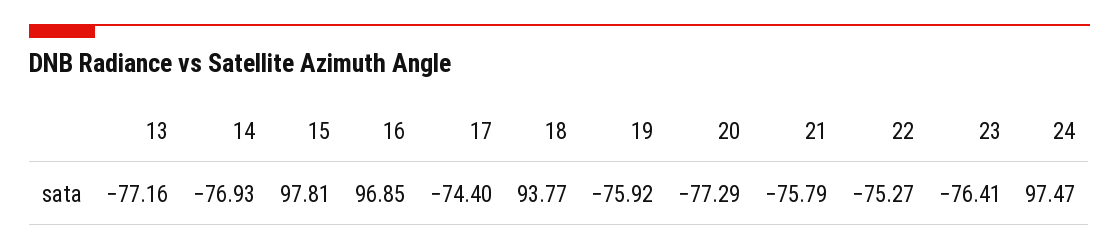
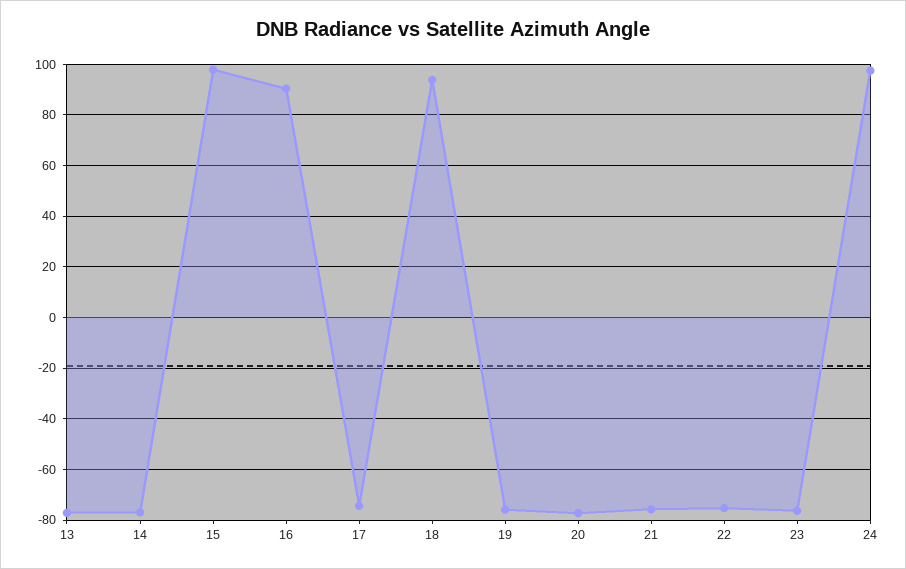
16: 96.85 -> 90

